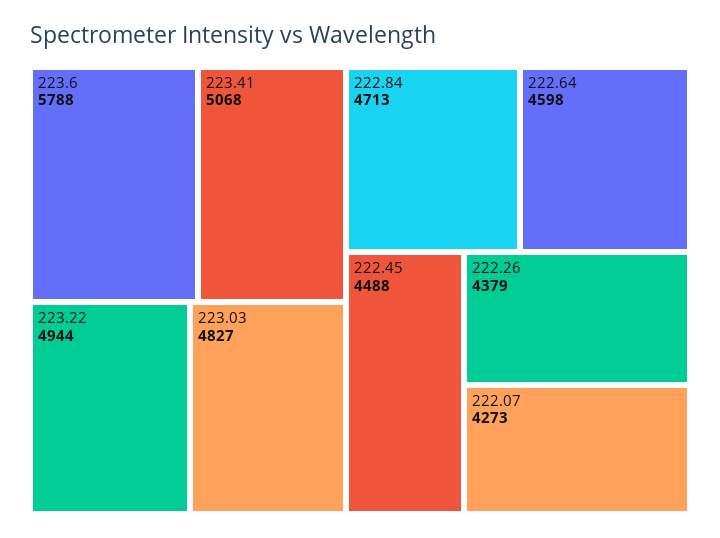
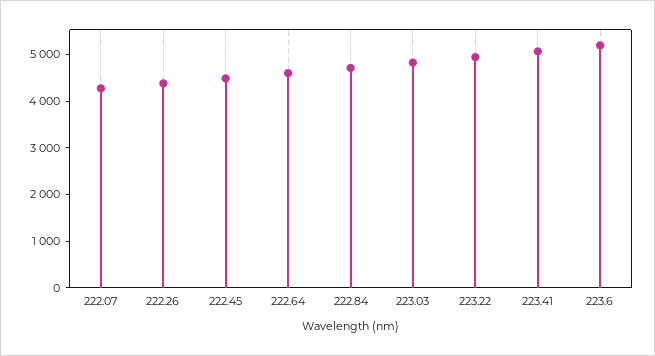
223.6: 5788 -> 5200

